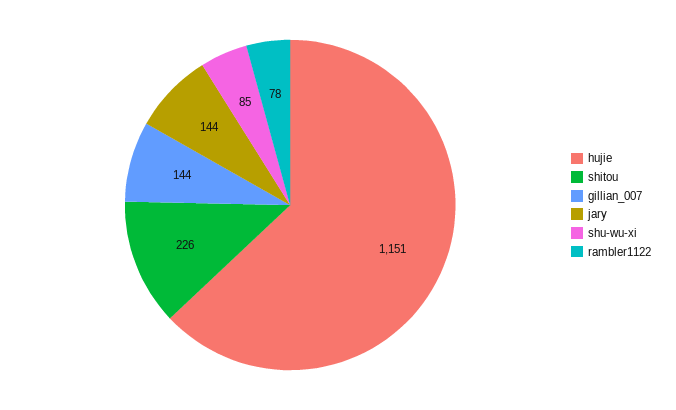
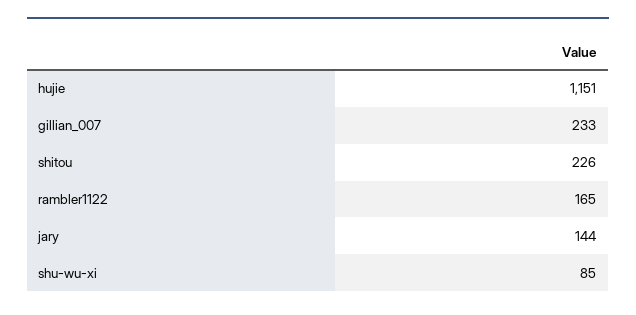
gillian_007: 144 -> 233
rambler1122: 78 -> 165

